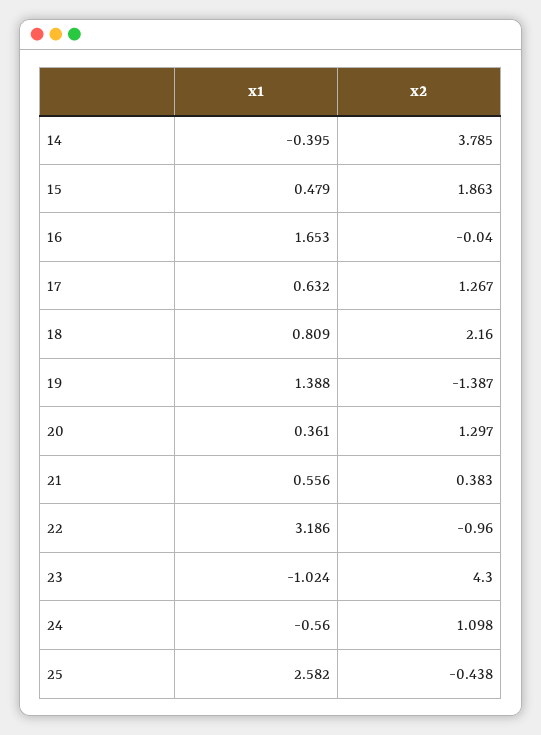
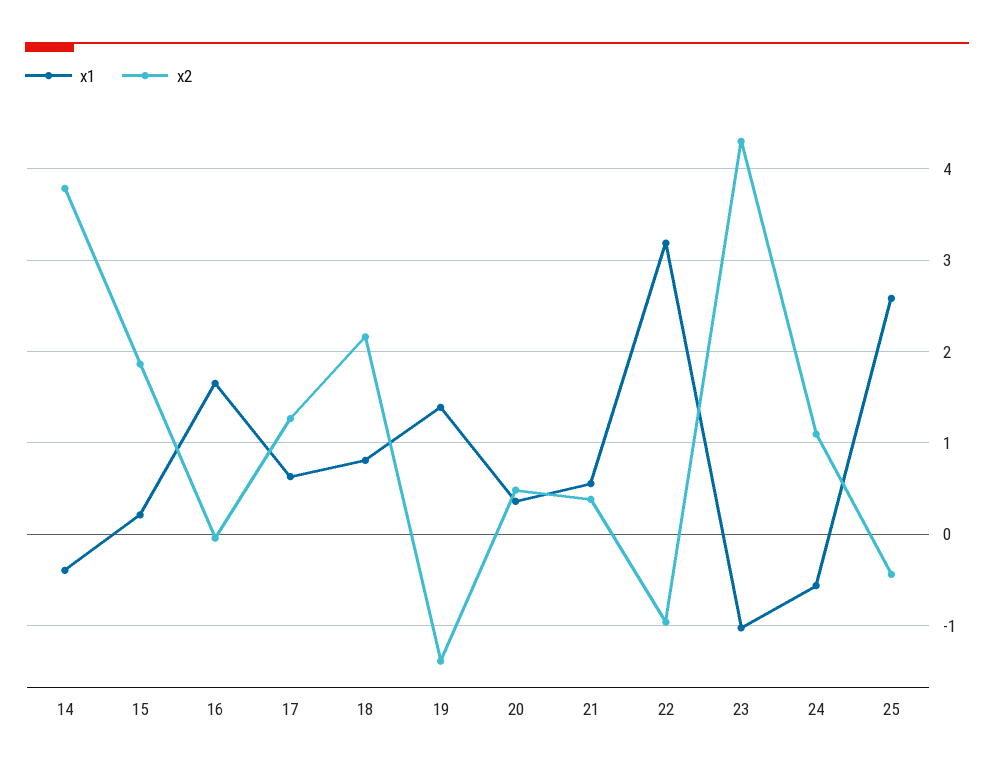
x1, 15: 0.479 -> 0.2
x2, 20: 1.297 -> 0.5

